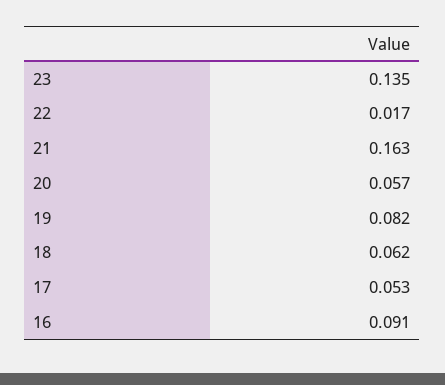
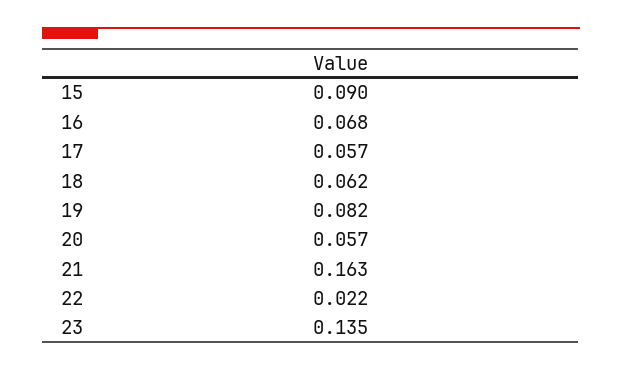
22: 0.017 -> 0.022
17: 0.053 -> 0.057
16: 0.091 -> 0.068
15: none -> 0.09

